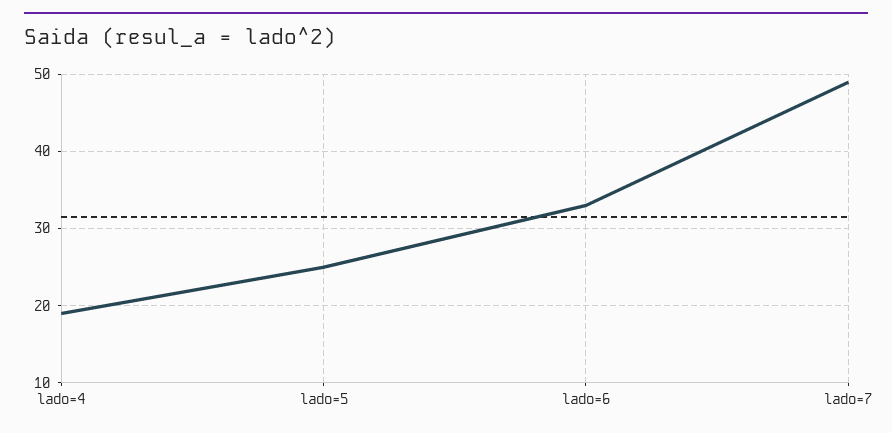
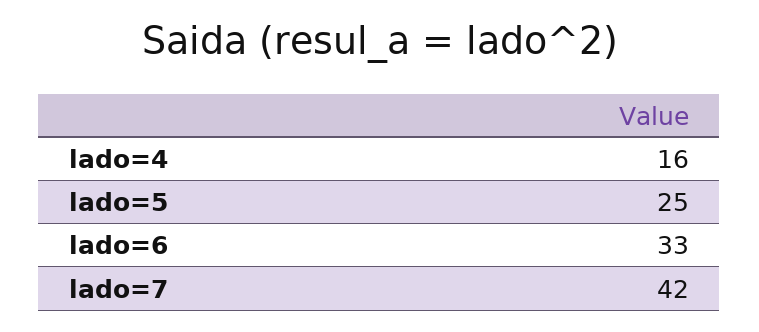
lado=4: 19 -> 16
lado=7: 49 -> 42

